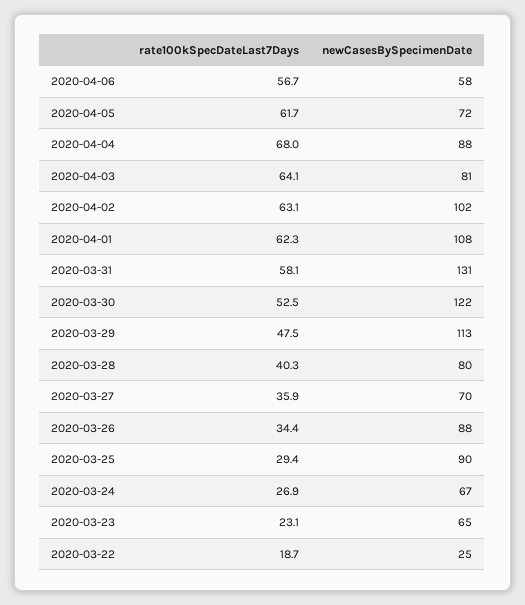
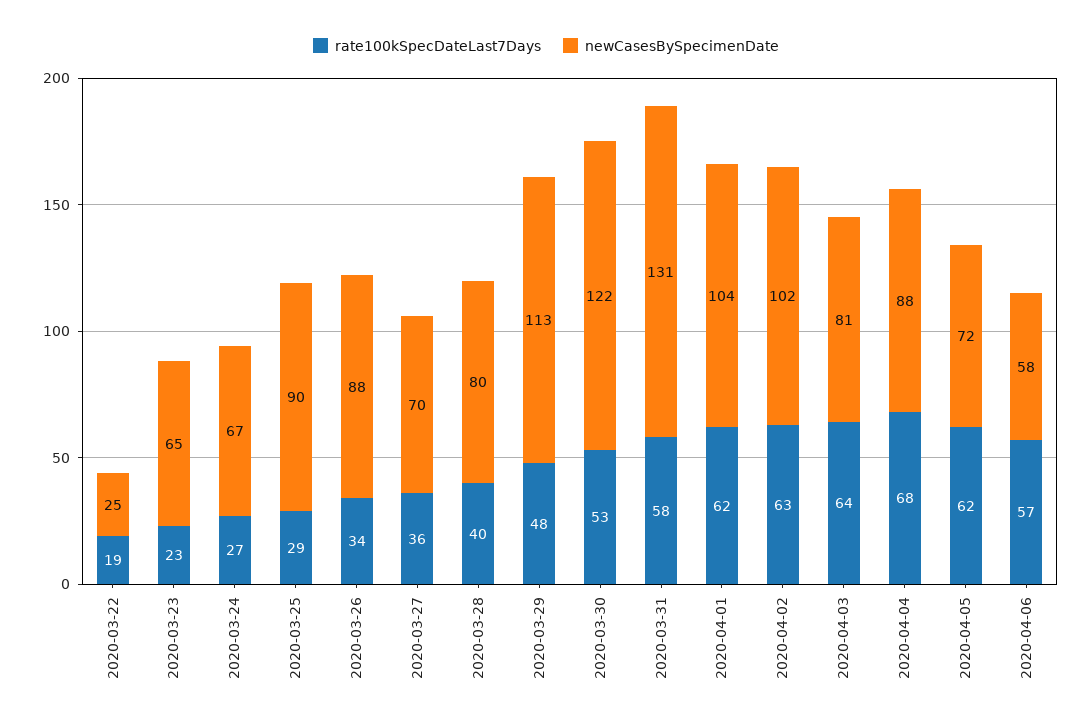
newCasesBySpecimenDate, 2020-04-01: 108 -> 104

